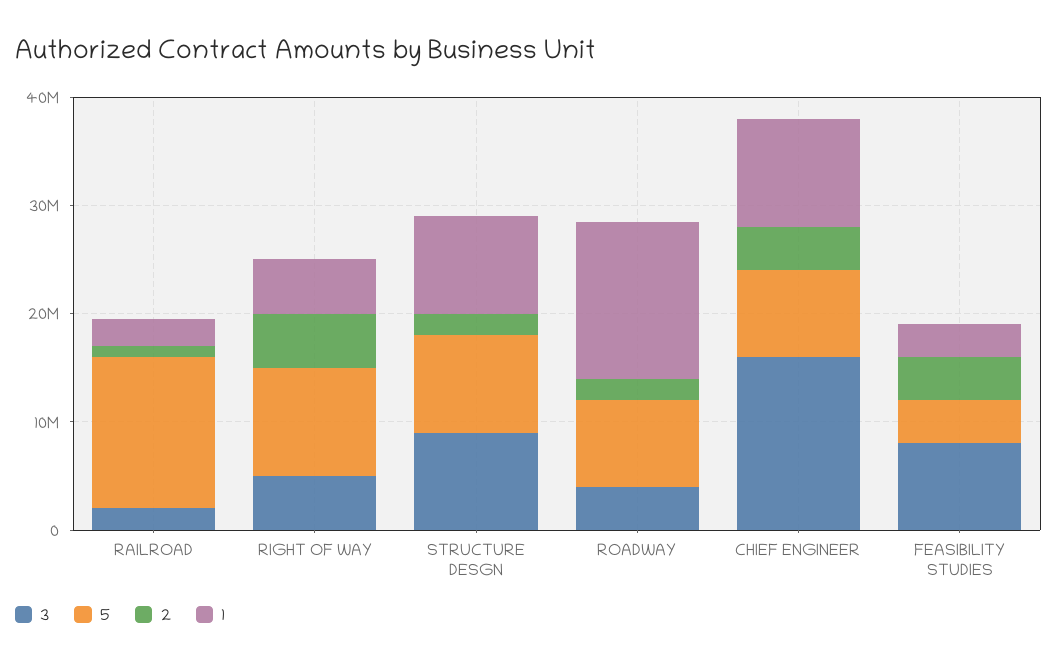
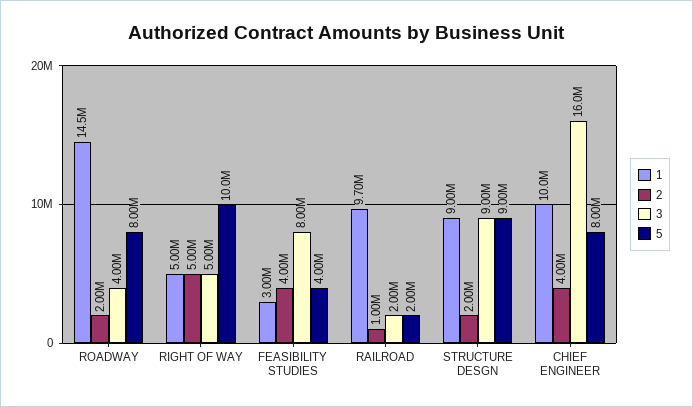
5, RAILROAD: 14000000 -> 2000000
1, RAILROAD: 2000000 -> 9700000

